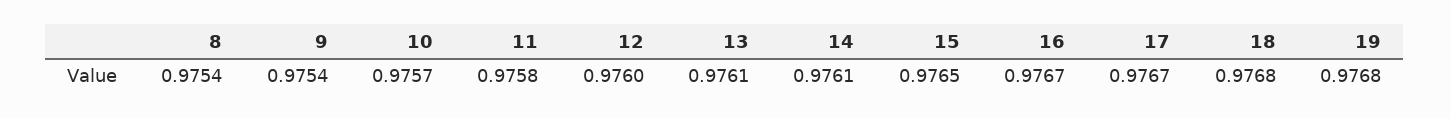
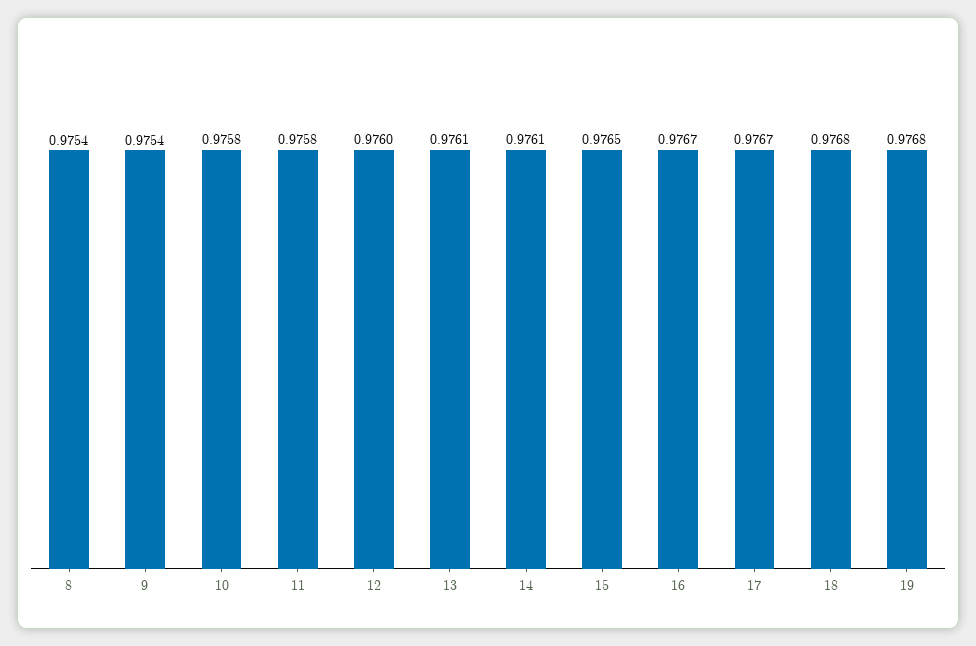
10: 0.9757 -> 0.9758

